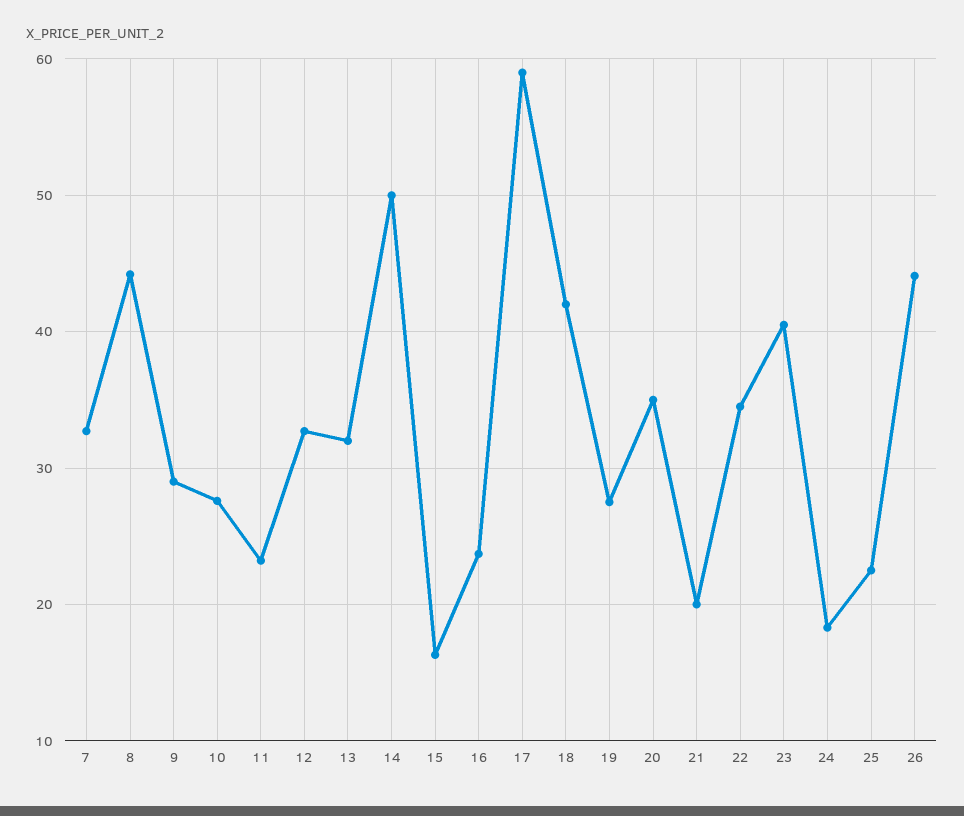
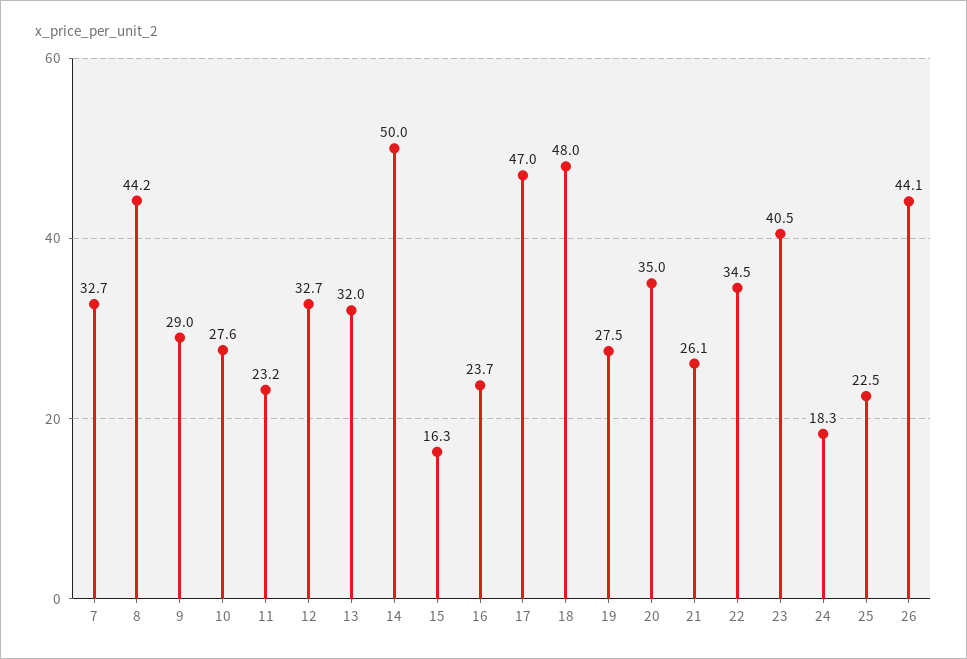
17: 59 -> 47
18: 42 -> 48
21: 20 -> 26.1

